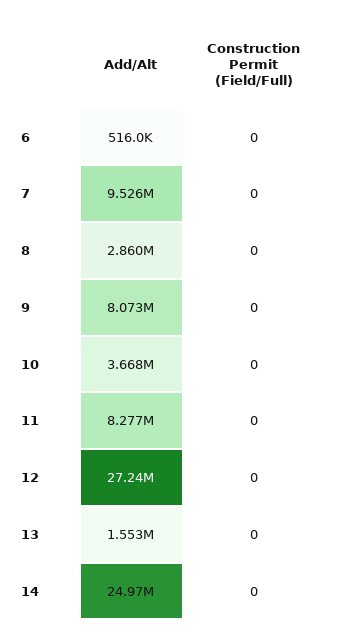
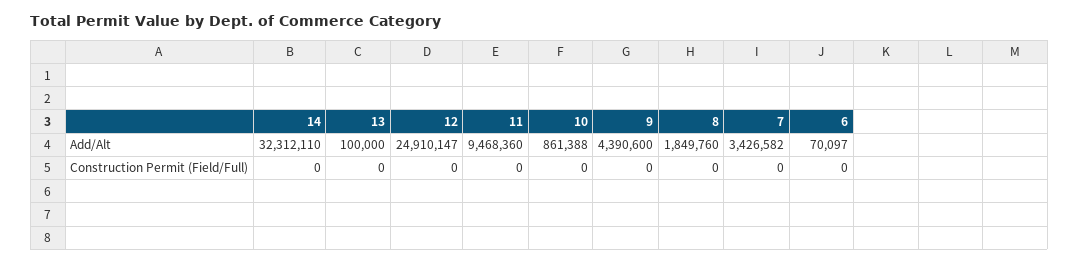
Add/Alt, 6: 516000 -> 70097
Add/Alt, 7: 9526000 -> 3426582
Add/Alt, 8: 2860000 -> 1849760
Add/Alt, 9: 8073000 -> 4390600
Add/Alt, 10: 3668000 -> 861388
Add/Alt, 11: 8277000 -> 9468360
Add/Alt, 12: 27240000 -> 24910147
Add/Alt, 13: 1553000 -> 100000
Add/Alt, 14: 24970000 -> 32312110

